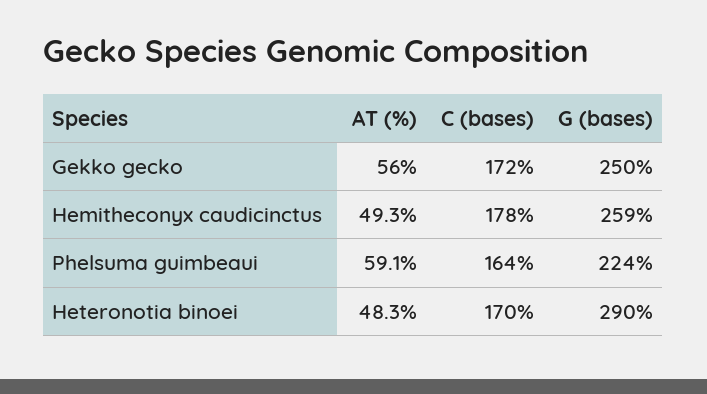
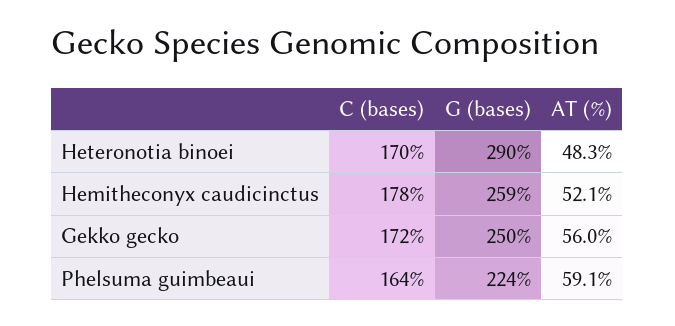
AT (%), Hemitheconyx caudicinctus: 49.3 -> 52.1

